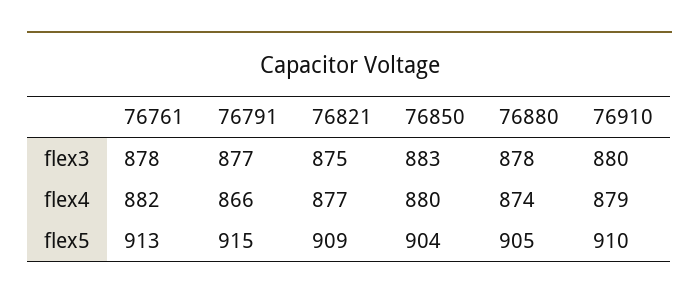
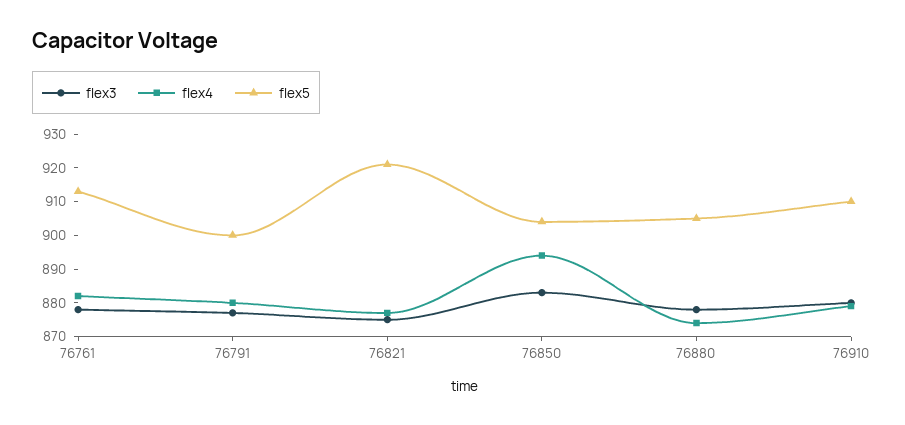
flex4, 76791: 866 -> 880
flex4, 76850: 880 -> 895
flex5, 76791: 915 -> 900
flex5, 76821: 909 -> 920

